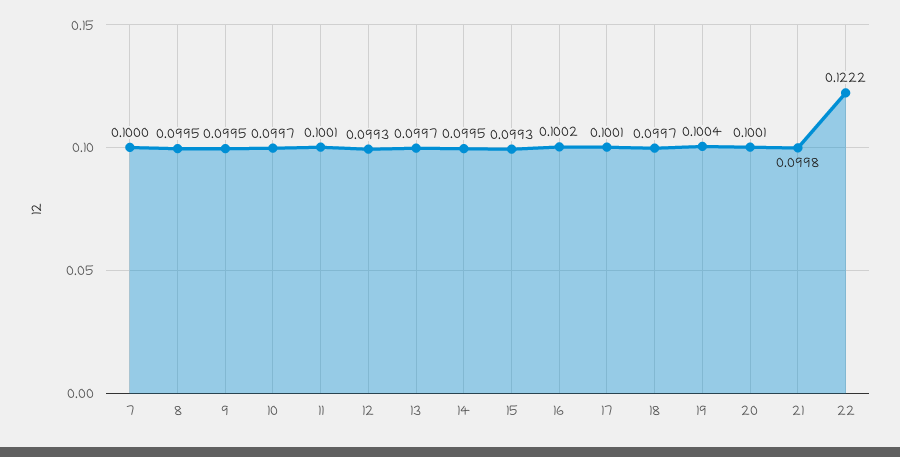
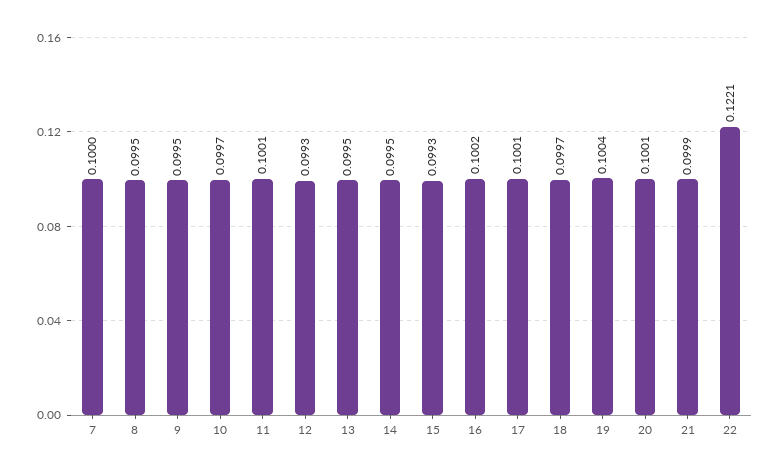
13: 0.0997 -> 0.0995
21: 0.0998 -> 0.0999
22: 0.1222 -> 0.1221

